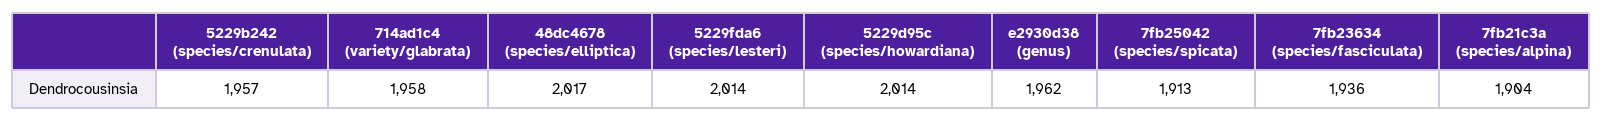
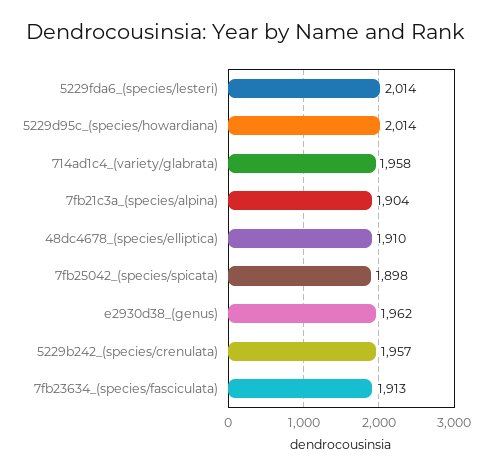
48dc4678 (species/elliptica): 2017 -> 1910
7fb25042 (species/spicata): 1913 -> 1898
7fb23634 (species/fasciculata): 1936 -> 1913

